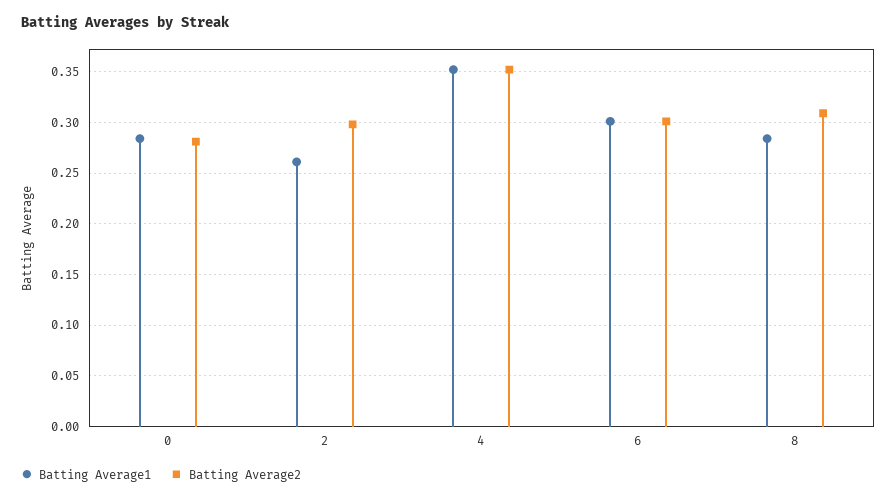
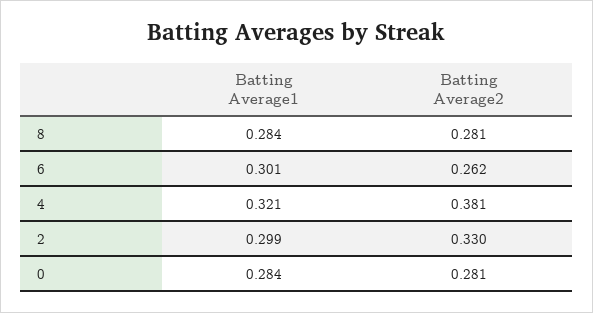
Batting Average1, 2: 0.26 -> 0.299
Batting Average2, 2: 0.3 -> 0.33
Batting Average1, 4: 0.35 -> 0.321
Batting Average2, 4: 0.35 -> 0.381
Batting Average2, 6: 0.3 -> 0.262
Batting Average2, 8: 0.31 -> 0.281

